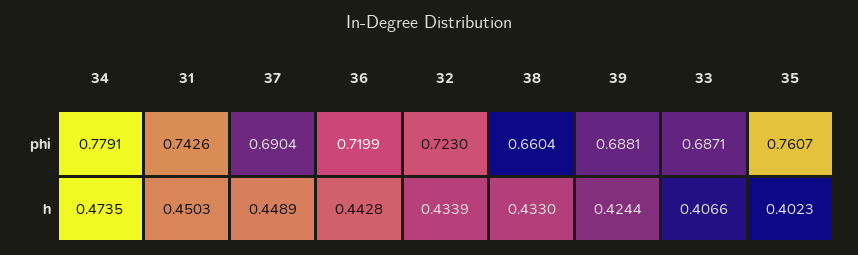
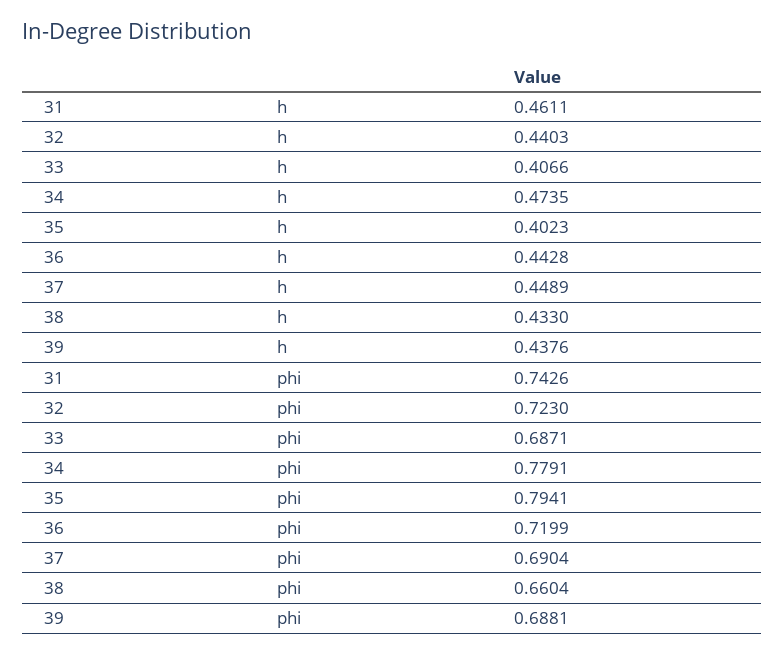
35, phi: 0.7607 -> 0.7941
31, h: 0.4503 -> 0.4611
32, h: 0.4339 -> 0.4403
39, h: 0.4244 -> 0.4376

